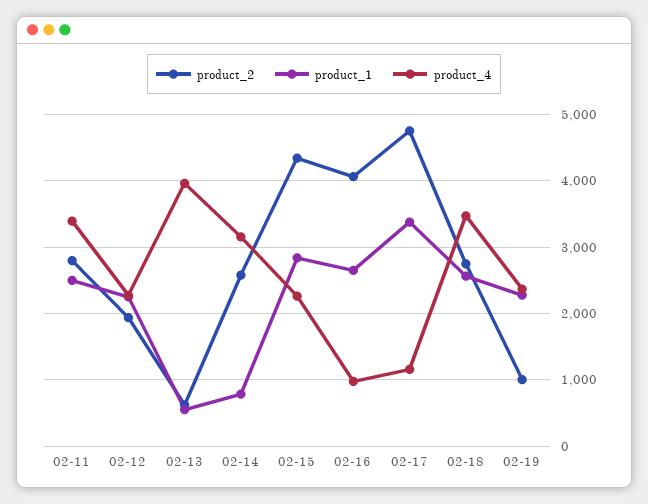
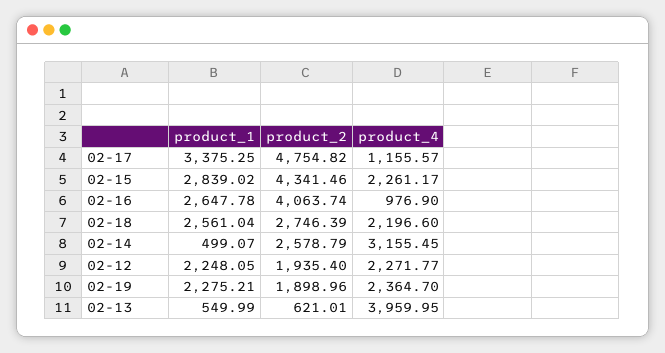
product_2, 02-11: 2800 -> none
product_1, 02-11: 2500 -> none
product_4, 02-11: 3400 -> none
product_1, 02-14: 800 -> 499.07
product_4, 02-18: 3500 -> 2196.6
product_2, 02-19: 1000 -> 1898.96

